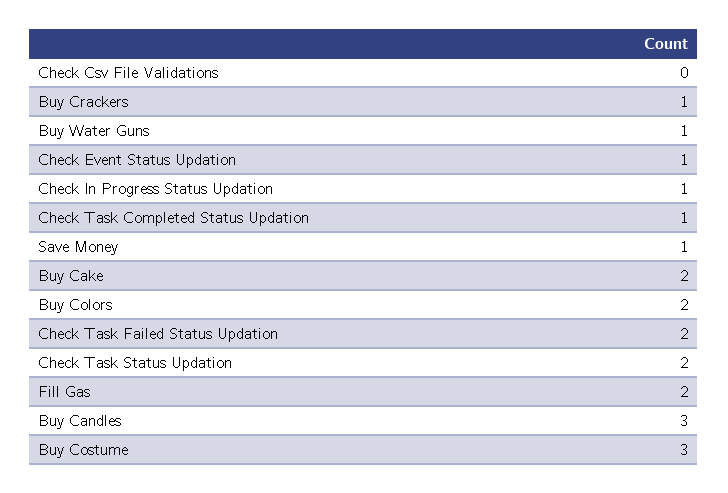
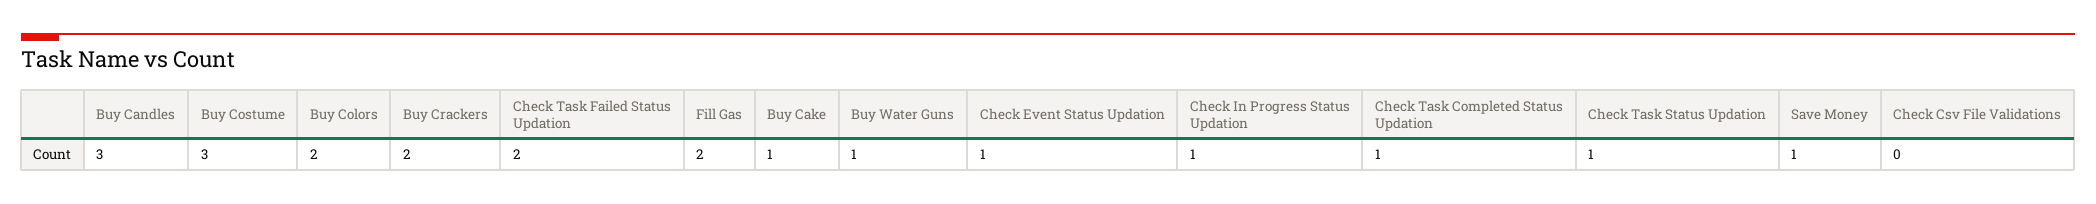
Buy Crackers: 1 -> 2
Buy Cake: 2 -> 1
Check Task Status Updation: 2 -> 1

